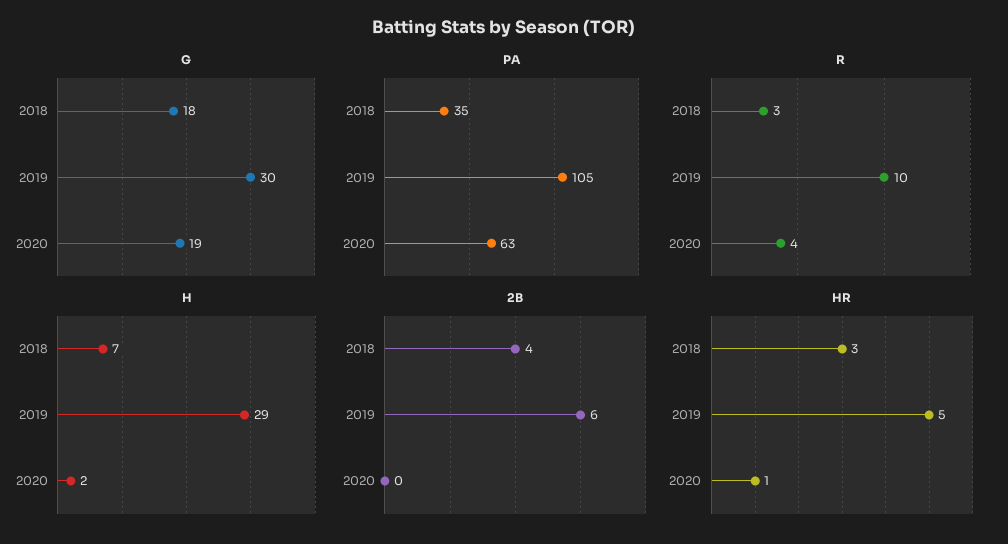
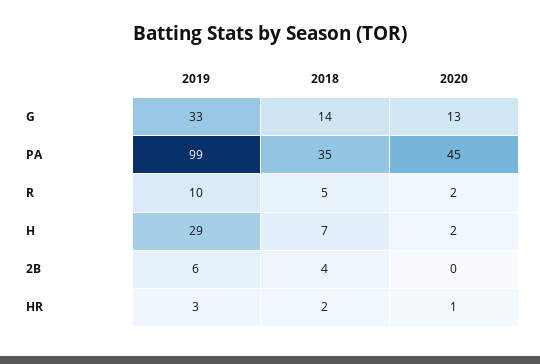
G, 2018: 18 -> 14
G, 2019: 30 -> 33
G, 2020: 19 -> 13
PA, 2019: 105 -> 99
PA, 2020: 63 -> 45
R, 2018: 3 -> 5
R, 2020: 4 -> 2
HR, 2018: 3 -> 2
HR, 2019: 5 -> 3

